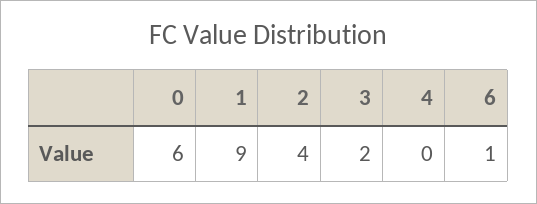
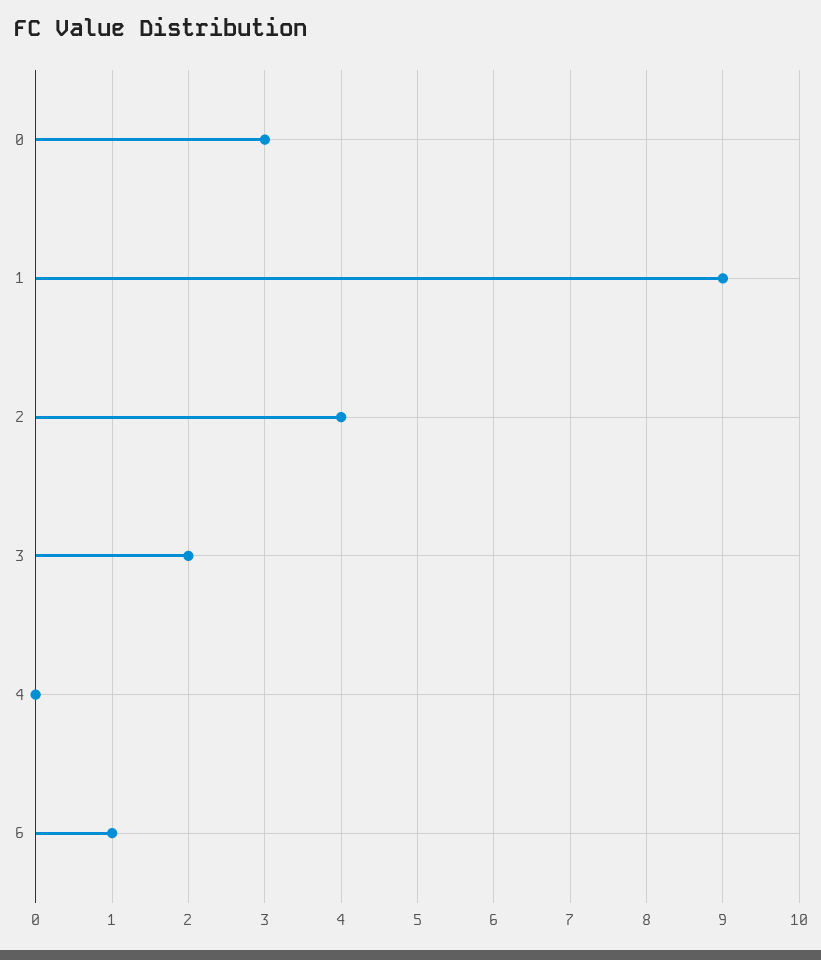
0: 6 -> 3

